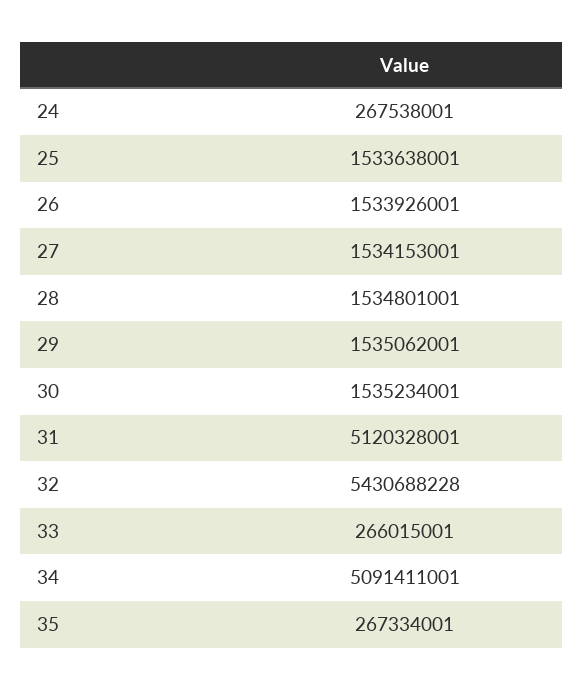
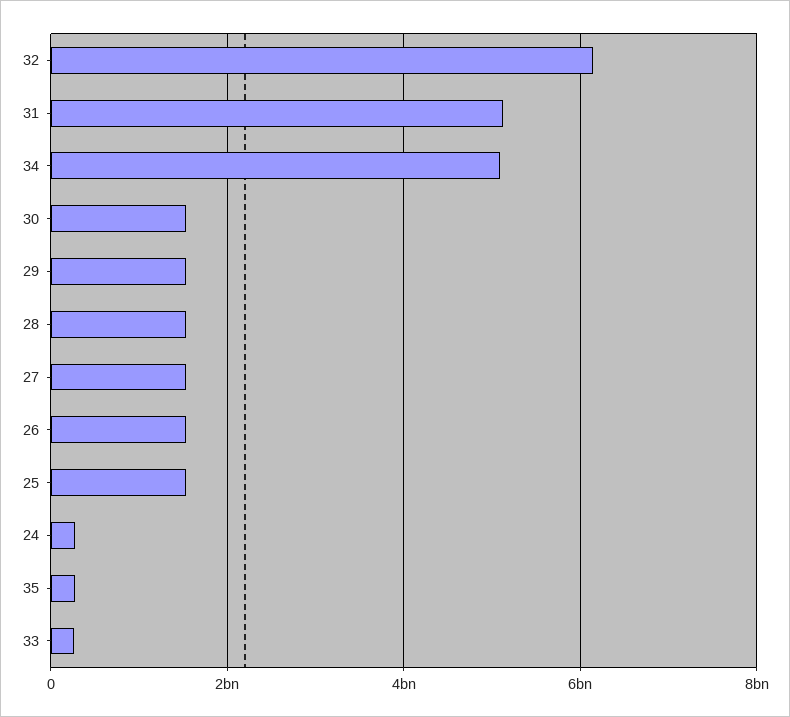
32: 5430688228 -> 6200000000

